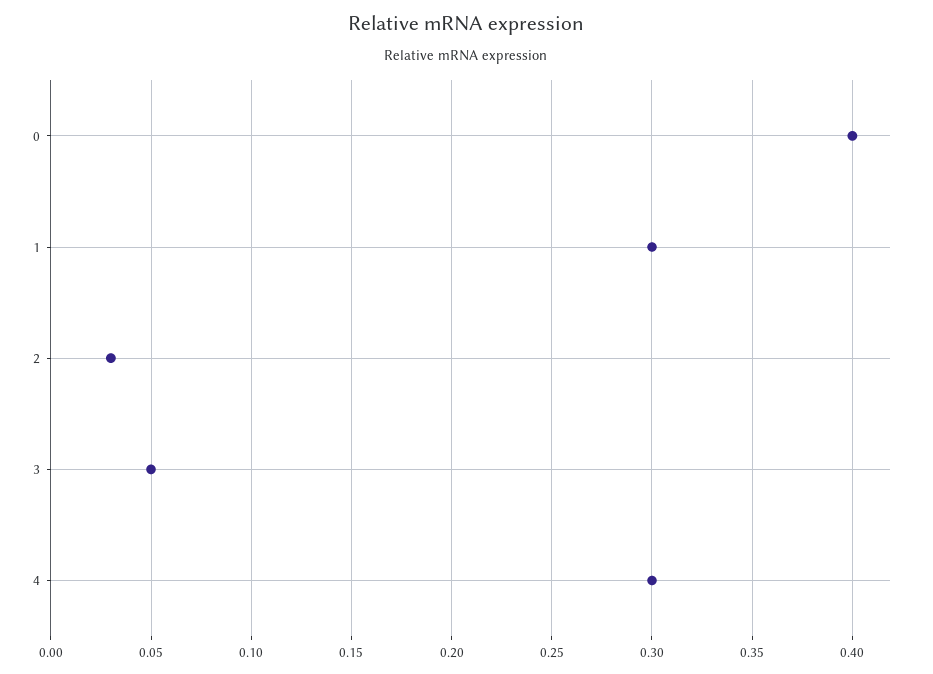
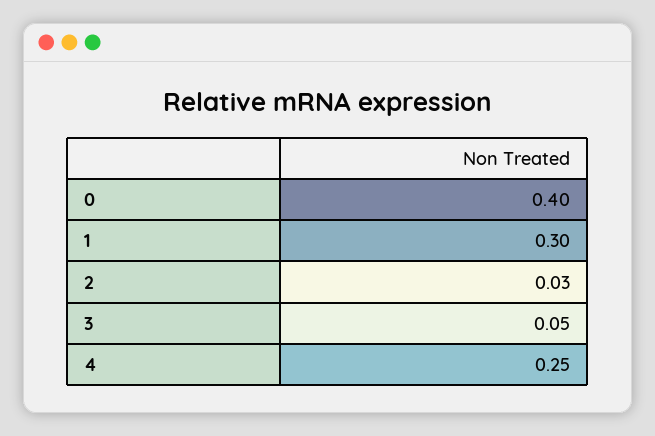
4: 0.3 -> 0.25

